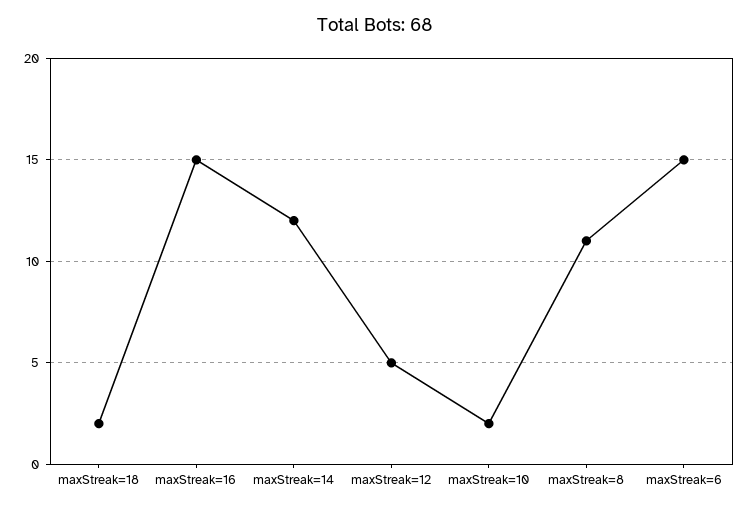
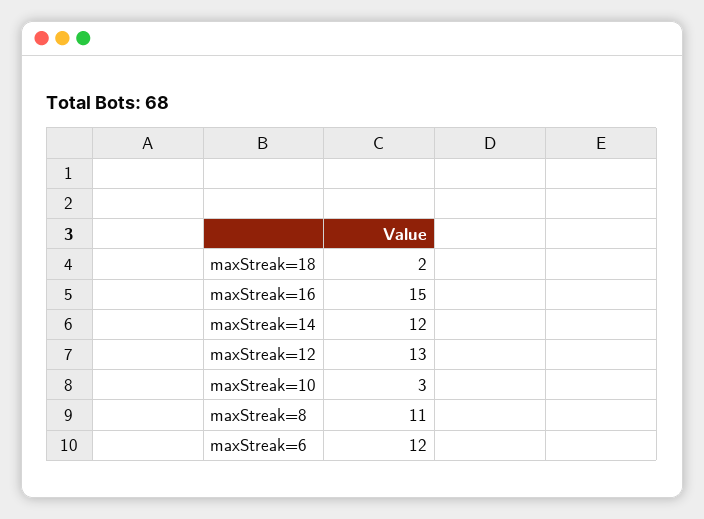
maxStreak=12: 5 -> 13
maxStreak=10: 2 -> 3
maxStreak=6: 15 -> 12

